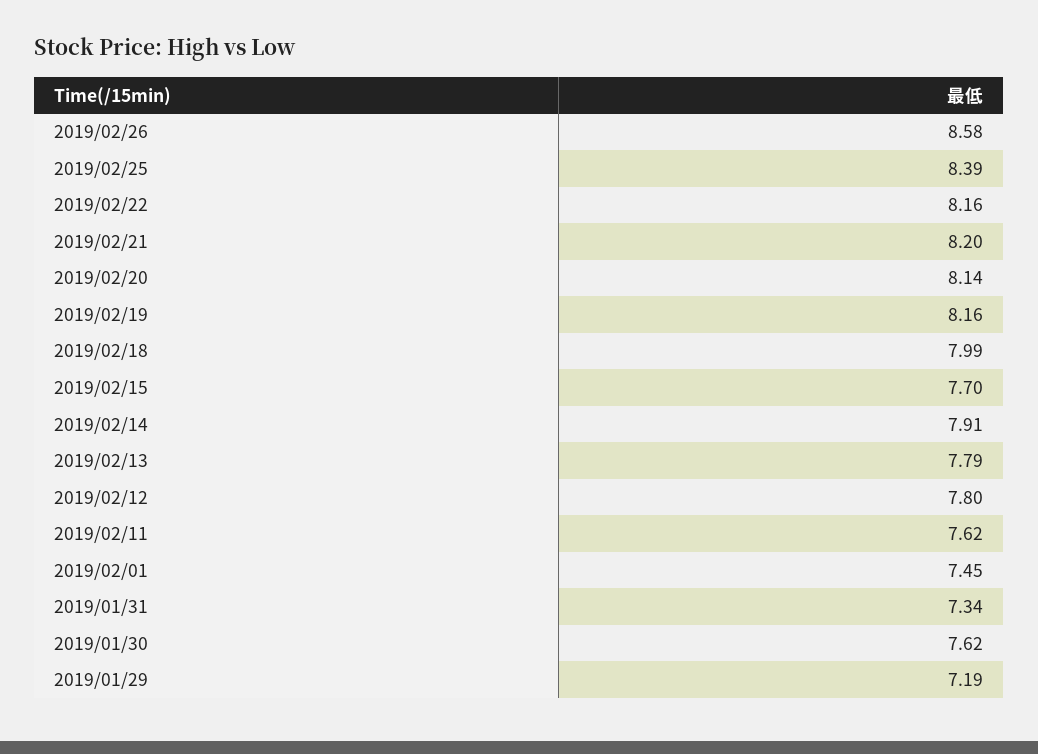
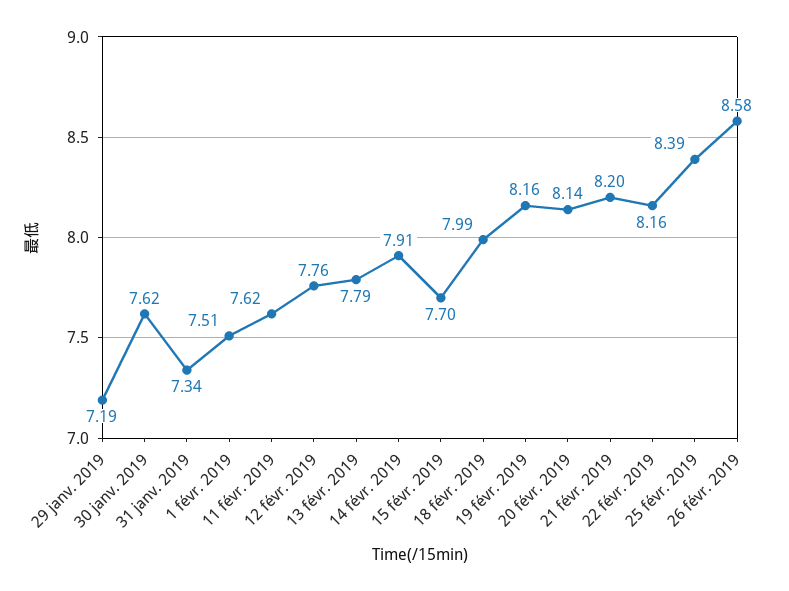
2019/02/12: 7.8 -> 7.76
2019/02/01: 7.45 -> 7.51

